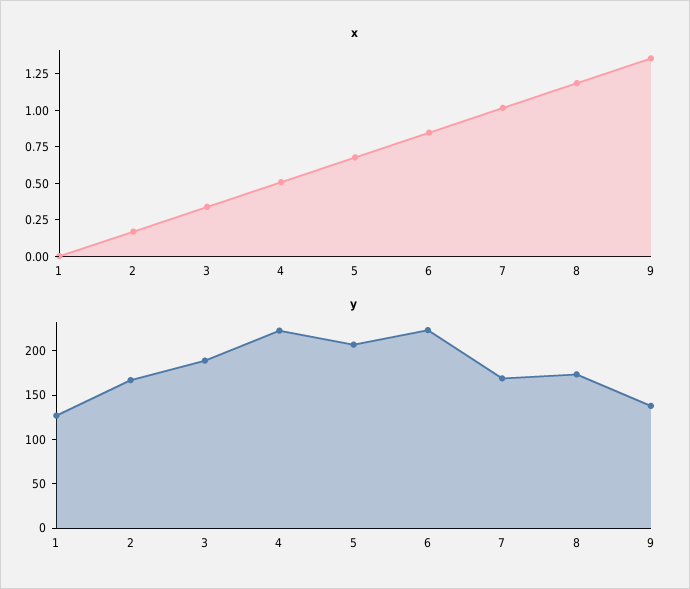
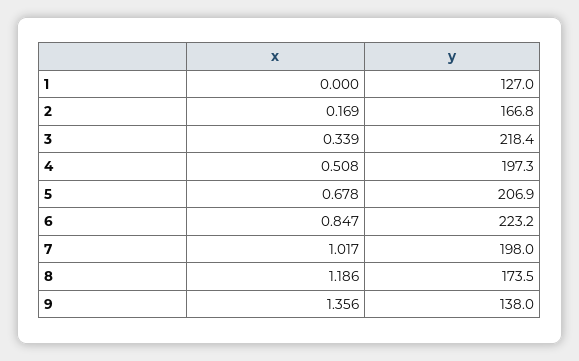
y, 3: 190 -> 218.4
y, 4: 220 -> 197.3
y, 7: 170 -> 198

